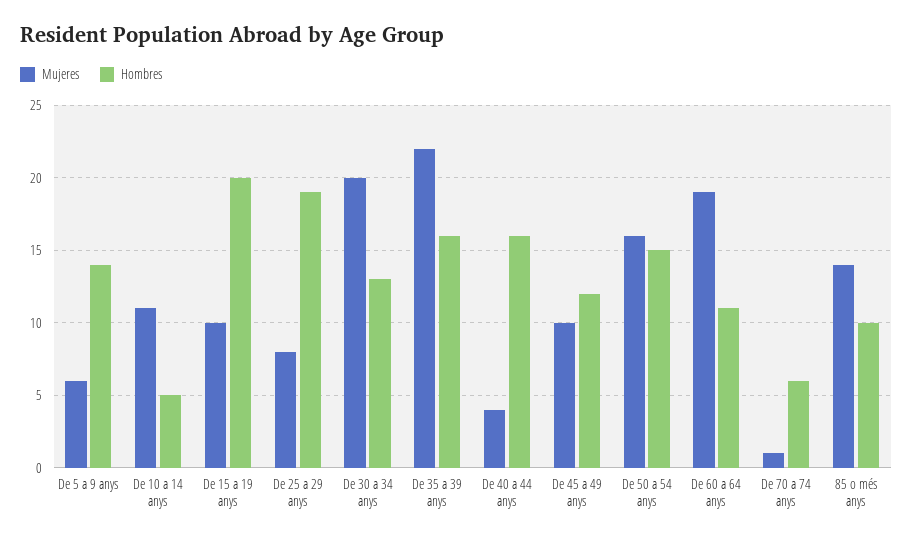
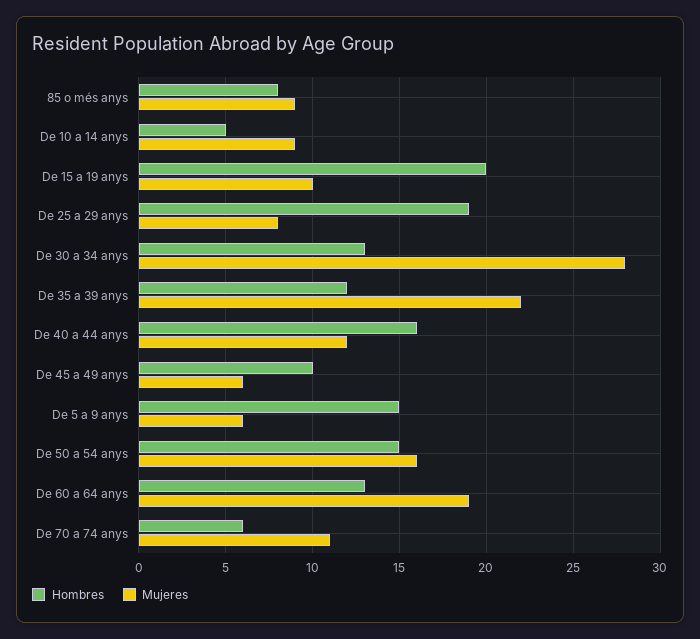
Hombres, De 5 a 9 anys: 14 -> 15
Mujeres, De 10 a 14 anys: 11 -> 9
Mujeres, De 30 a 34 anys: 20 -> 28
Hombres, De 35 a 39 anys: 16 -> 12
Mujeres, De 40 a 44 anys: 4 -> 12
Mujeres, De 45 a 49 anys: 10 -> 6
Hombres, De 45 a 49 anys: 12 -> 10
Hombres, De 60 a 64 anys: 11 -> 13
Mujeres, De 70 a 74 anys: 1 -> 11
Mujeres, 85 o més anys: 14 -> 9
Hombres, 85 o més anys: 10 -> 8

